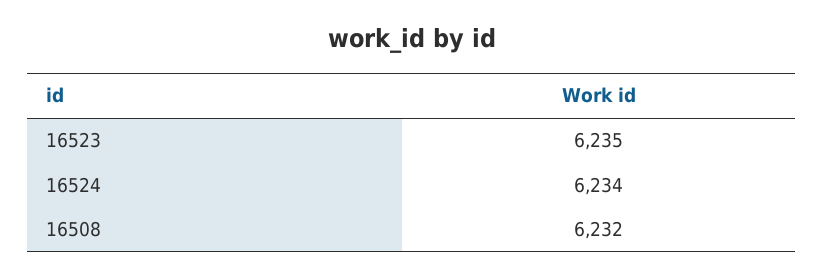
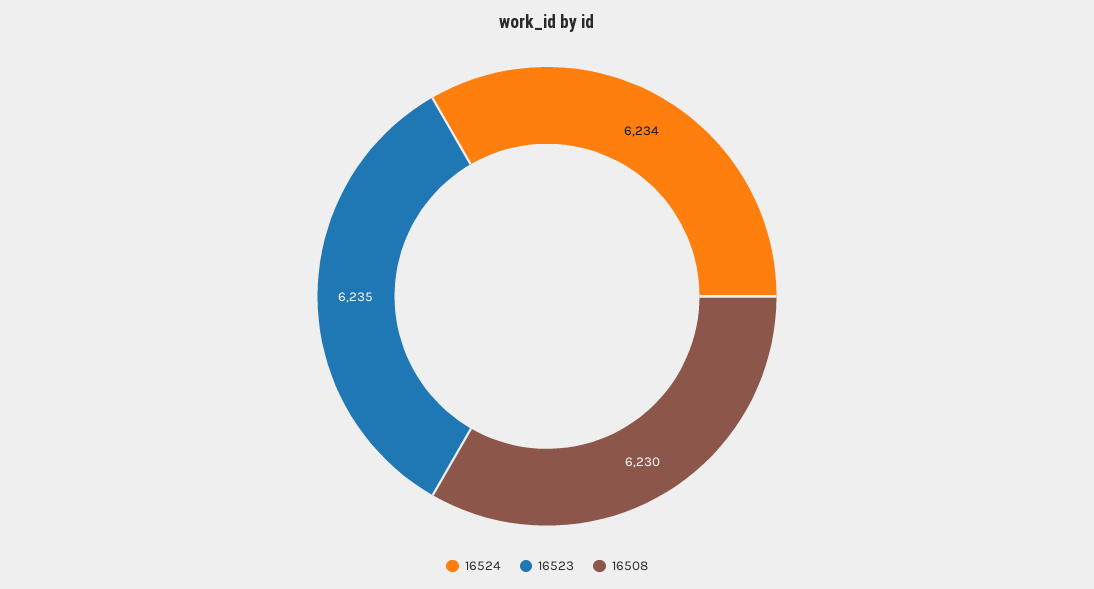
16508: 6232 -> 6230

